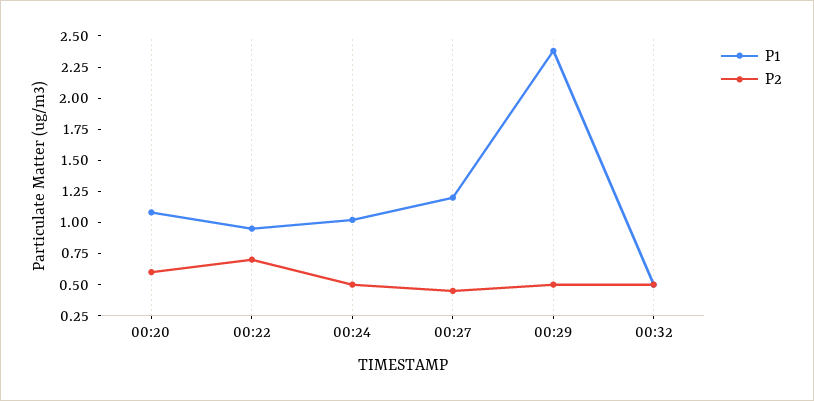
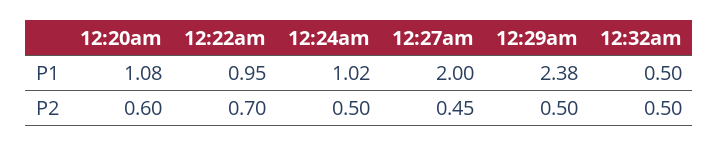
P1, 00:27: 1.25 -> 2

